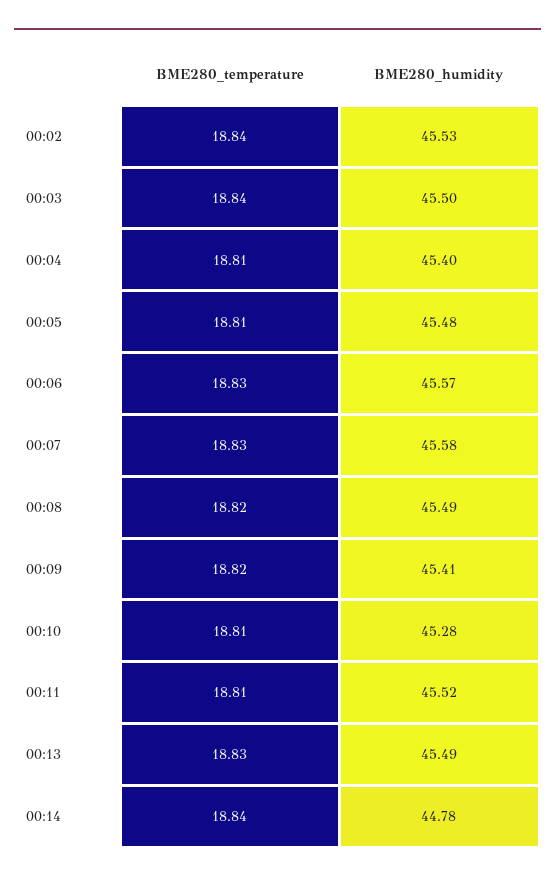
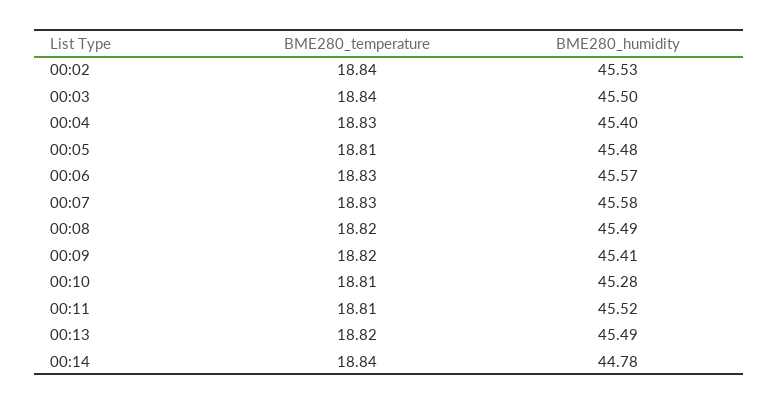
BME280_temperature, 00:04: 18.81 -> 18.83
BME280_temperature, 00:13: 18.83 -> 18.82

